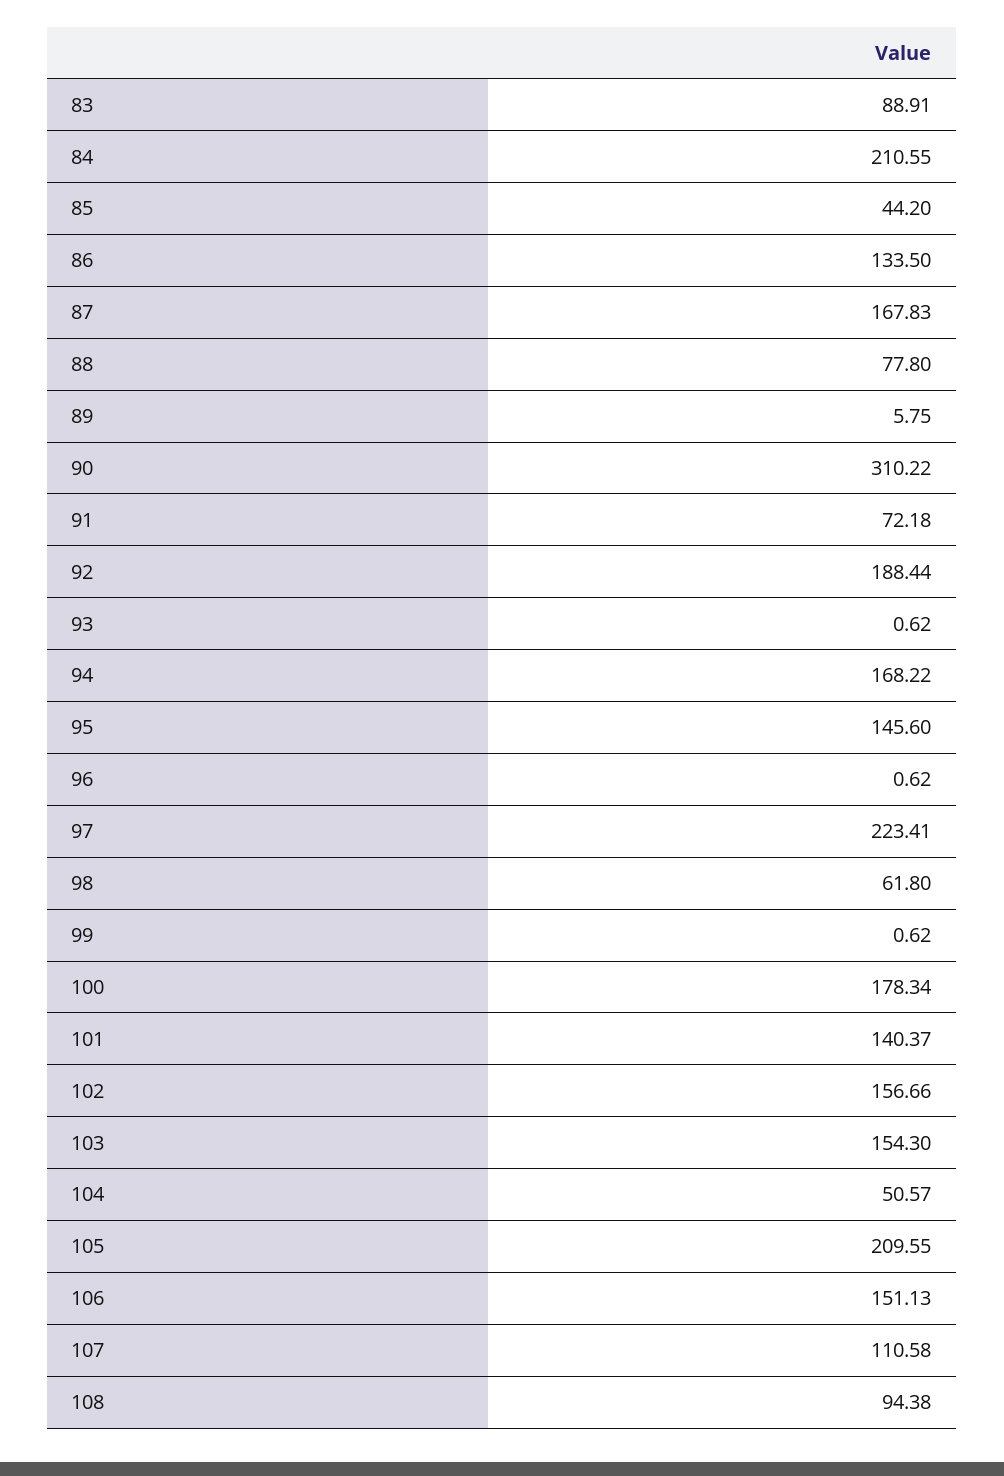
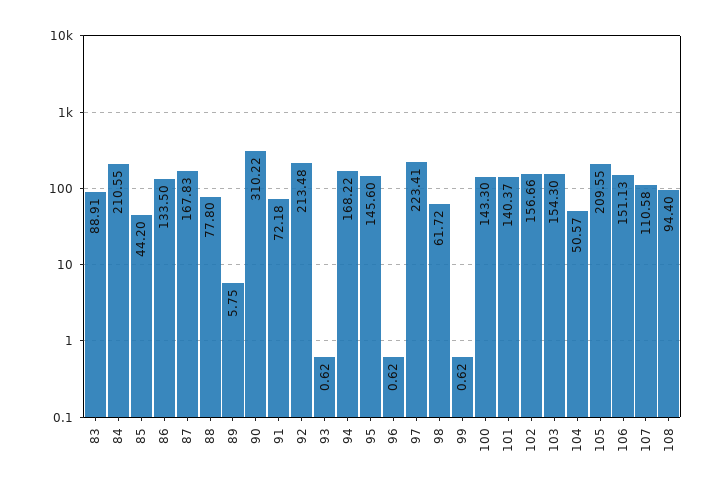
92: 188.44 -> 213.48
98: 61.8 -> 61.72
100: 178.34 -> 143.3
108: 94.38 -> 94.4

